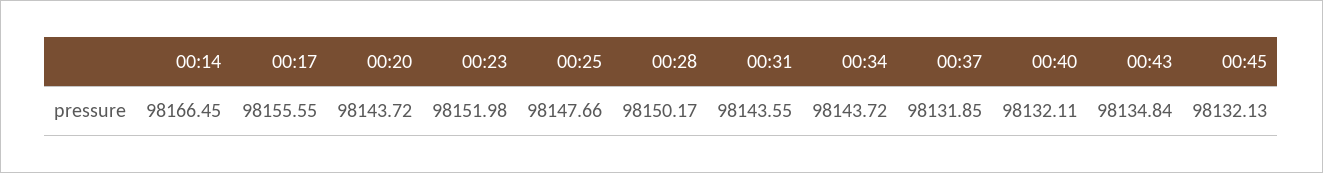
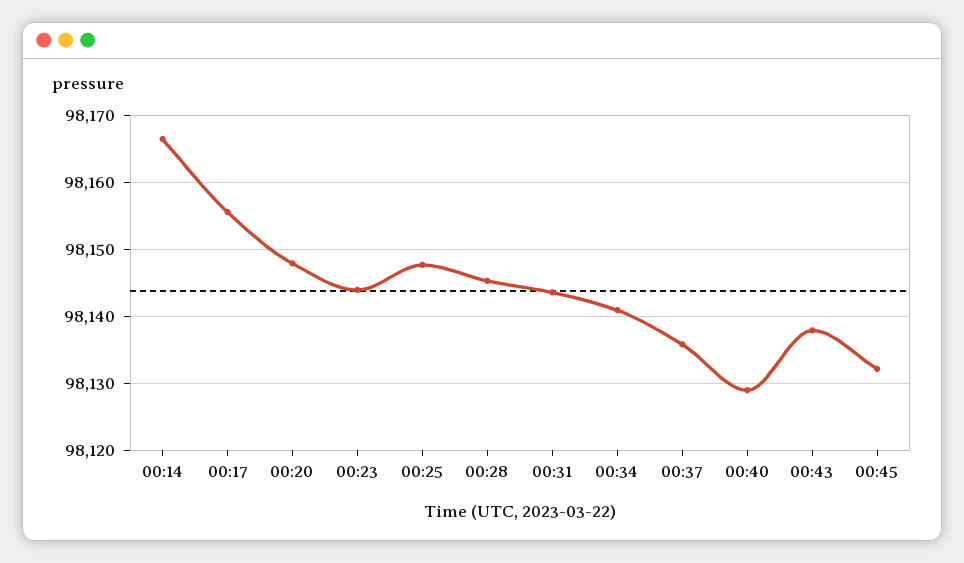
00:20: 98143.72 -> 98148
00:23: 98151.98 -> 98144
00:28: 98150.17 -> 98145
00:34: 98143.72 -> 98141
00:37: 98131.85 -> 98136
00:40: 98132.11 -> 98129
00:43: 98134.84 -> 98138

